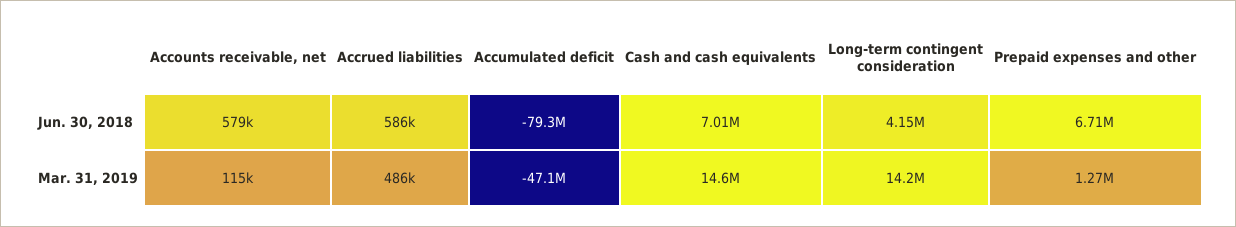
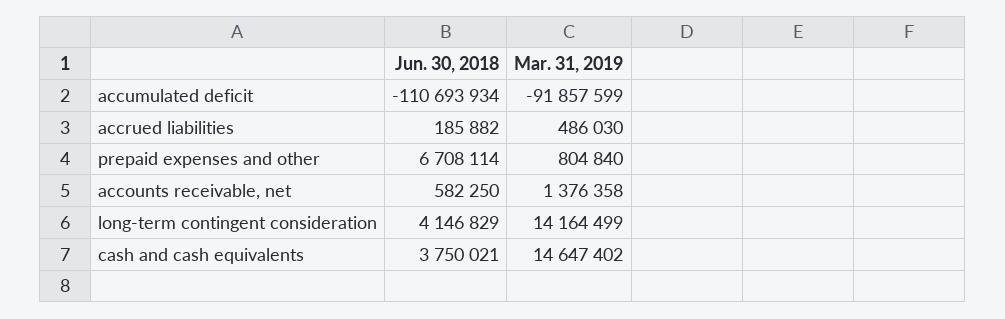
Accounts receivable, net, Jun. 30, 2018: 579000 -> 582250
Accrued liabilities, Jun. 30, 2018: 586000 -> 185882
Accumulated deficit, Jun. 30, 2018: -79300000 -> -110693934
Cash and cash equivalents, Jun. 30, 2018: 7010000 -> 3750021
Accounts receivable, net, Mar. 31, 2019: 115000 -> 1376358
Accumulated deficit, Mar. 31, 2019: -47100000 -> -91857599
Prepaid expenses and other, Mar. 31, 2019: 1270000 -> 804840

